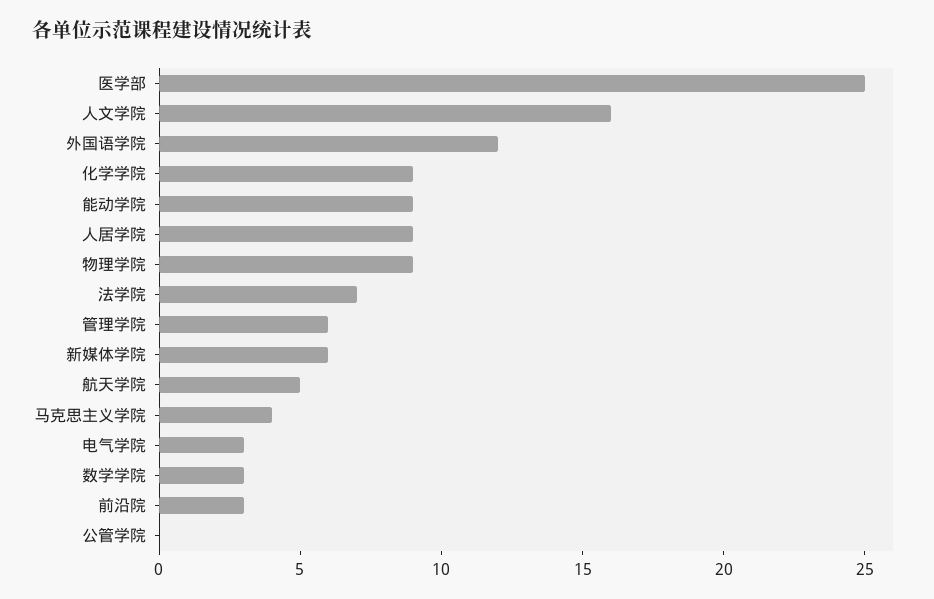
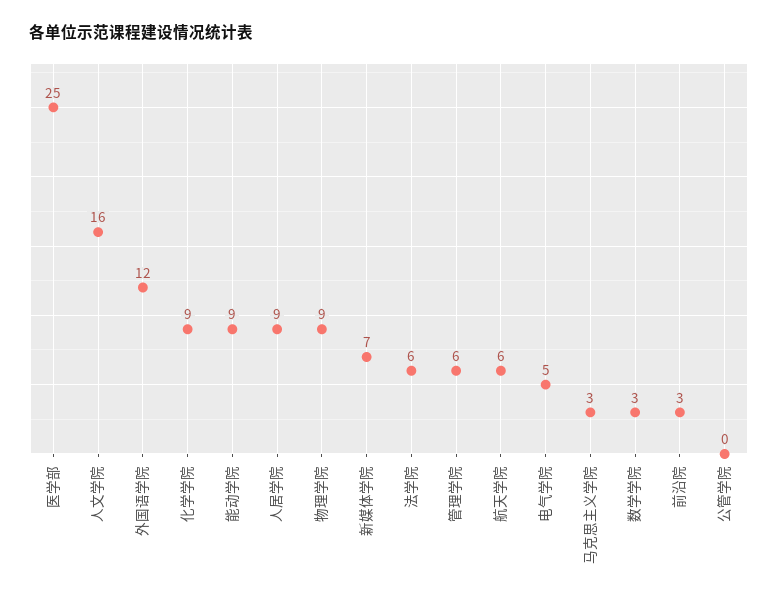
法学院: 7 -> 6
新媒体学院: 6 -> 7
航天学院: 5 -> 6
马克思主义学院: 4 -> 3
电气学院: 3 -> 5

